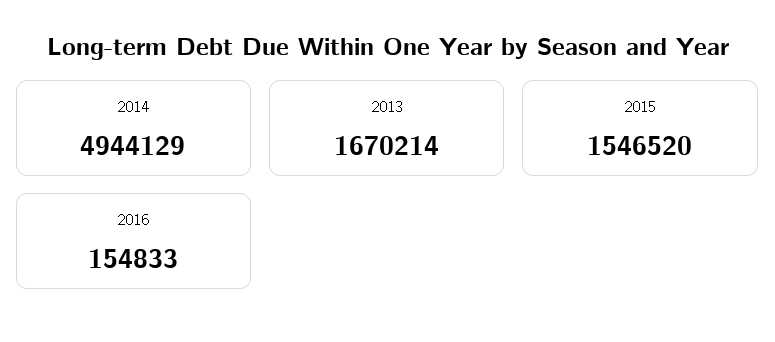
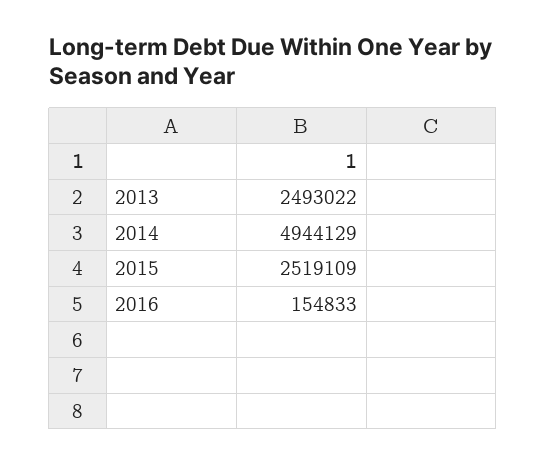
2013: 1670214 -> 2493022
2015: 1546520 -> 2519109

